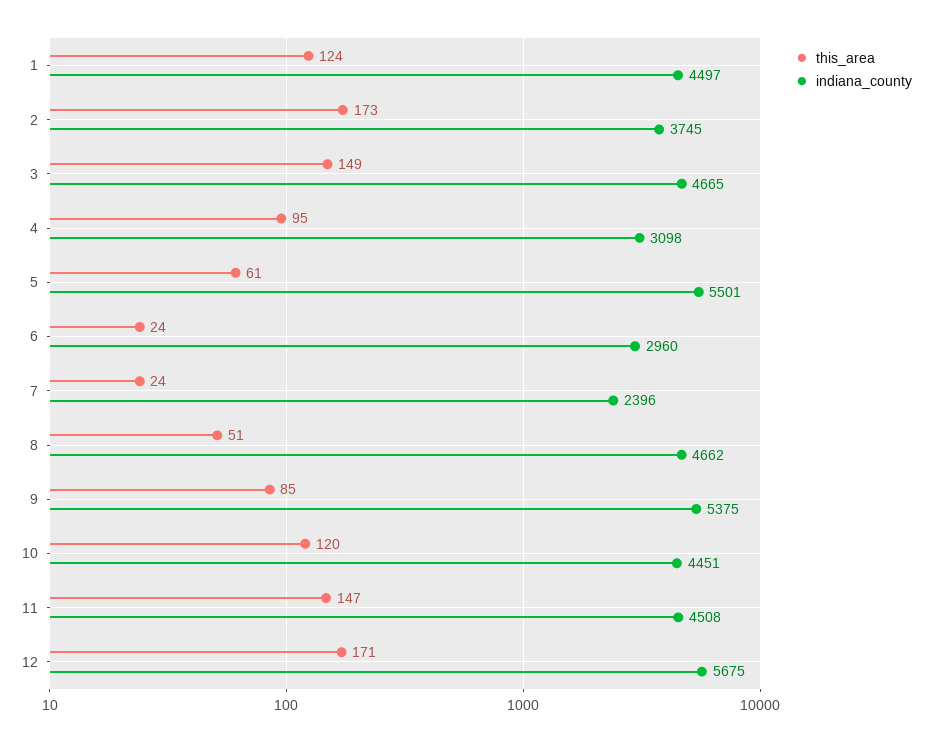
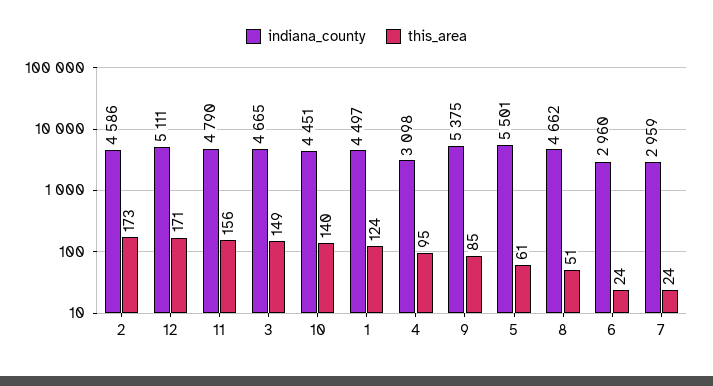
indiana_county, 2: 3745 -> 4586
indiana_county, 7: 2396 -> 2959
this_area, 10: 120 -> 140
this_area, 11: 147 -> 156
indiana_county, 11: 4508 -> 4790
indiana_county, 12: 5675 -> 5111

